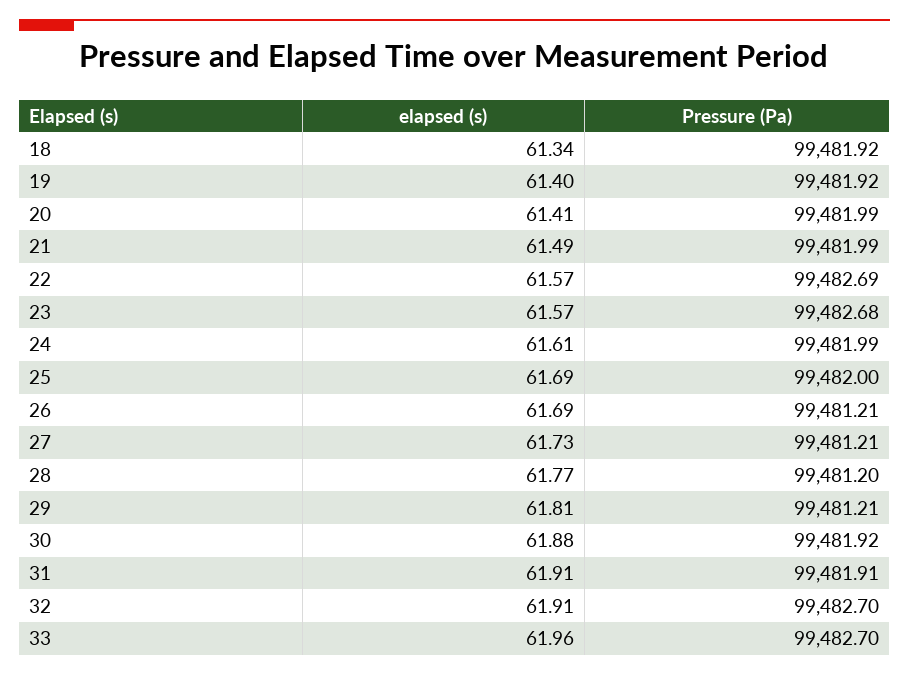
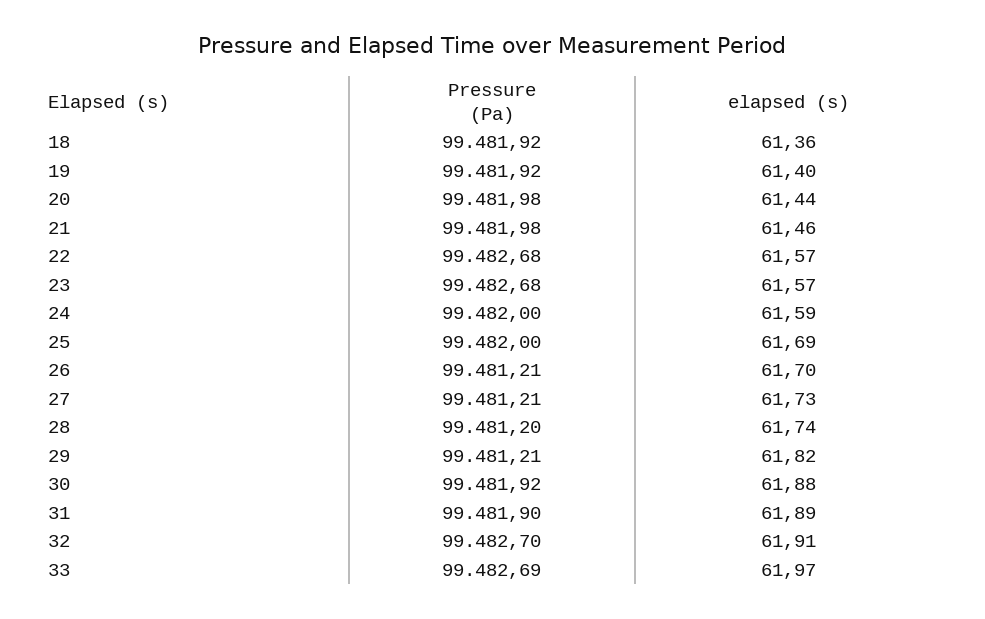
elapsed (s), 18: 61.34 -> 61.36
elapsed (s), 20: 61.41 -> 61.44
Pressure (Pa), 20: 99481.99 -> 99481.98
elapsed (s), 21: 61.49 -> 61.46
Pressure (Pa), 21: 99481.99 -> 99481.98
Pressure (Pa), 22: 99482.69 -> 99482.68
elapsed (s), 24: 61.61 -> 61.59
Pressure (Pa), 24: 99481.99 -> 99482
elapsed (s), 26: 61.69 -> 61.7
elapsed (s), 28: 61.77 -> 61.74
elapsed (s), 29: 61.81 -> 61.82
elapsed (s), 31: 61.91 -> 61.89
Pressure (Pa), 31: 99481.91 -> 99481.9
elapsed (s), 33: 61.96 -> 61.97
Pressure (Pa), 33: 99482.7 -> 99482.69

